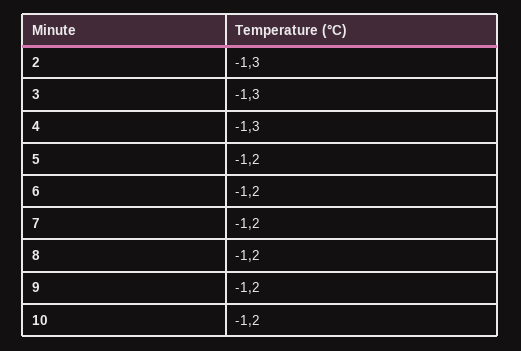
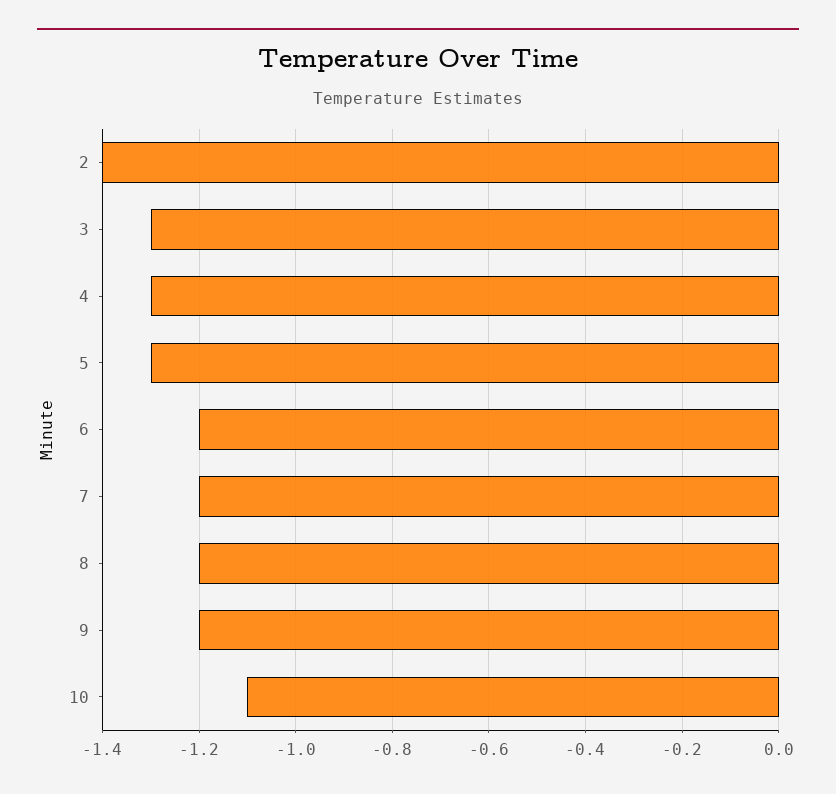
2: -1.3 -> -1.4
5: -1.2 -> -1.3
10: -1.2 -> -1.1

